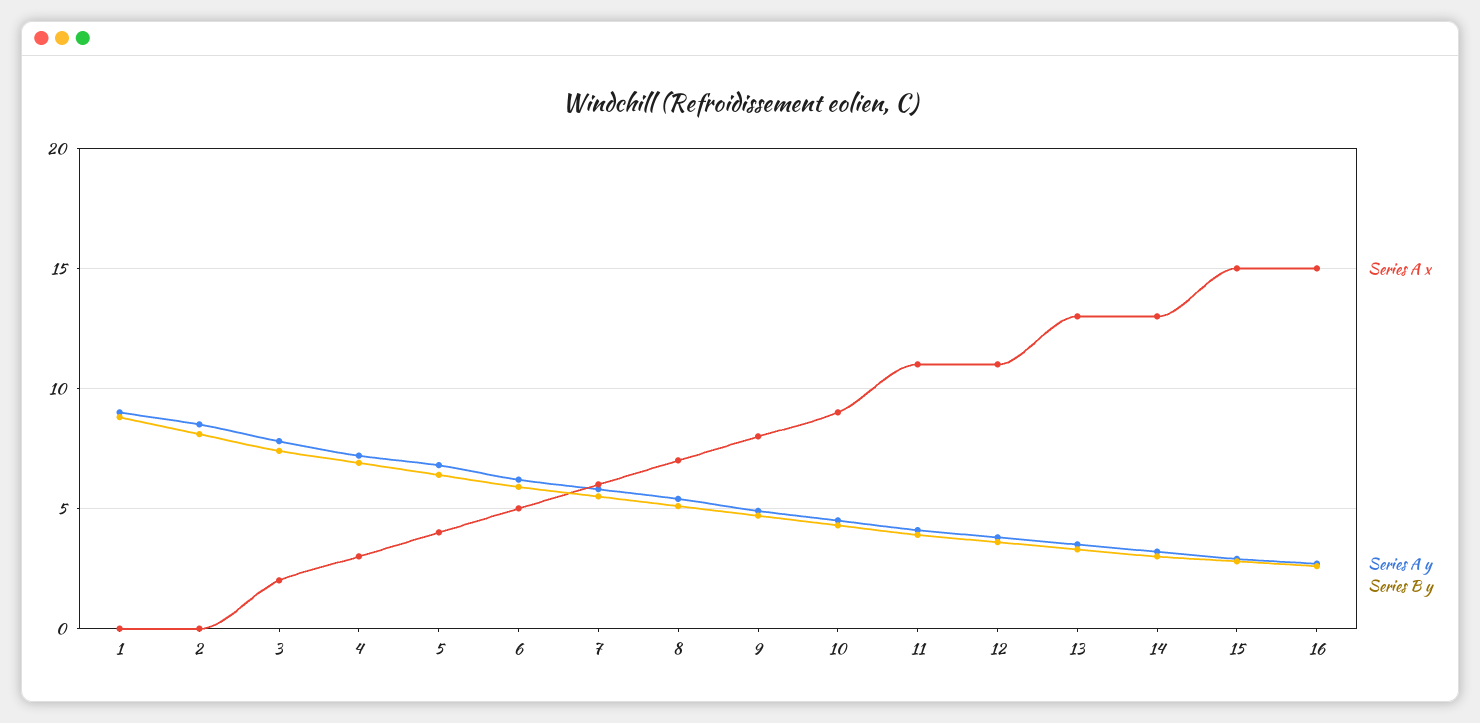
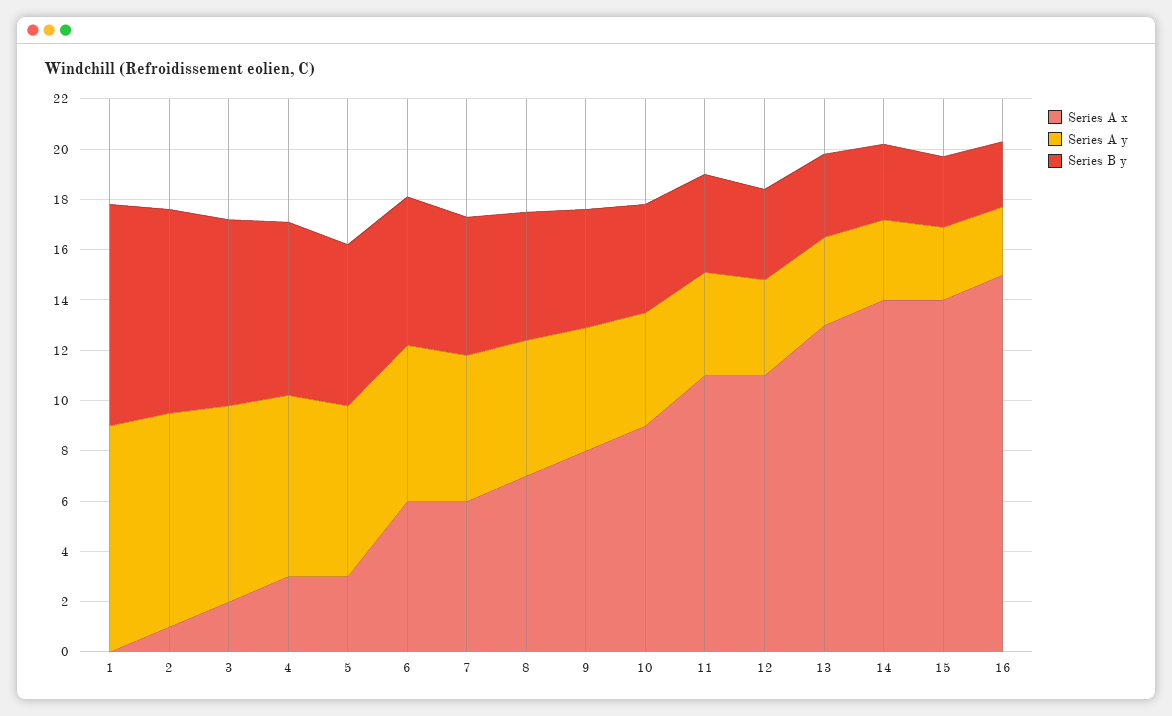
Series A x, 2: 0 -> 1
Series A x, 5: 4 -> 3
Series A x, 6: 5 -> 6
Series A x, 14: 13 -> 14
Series A x, 15: 15 -> 14

